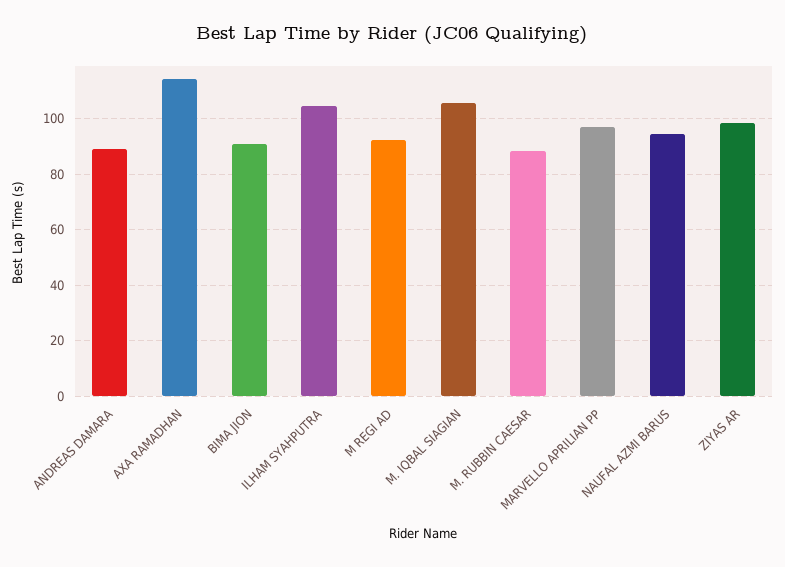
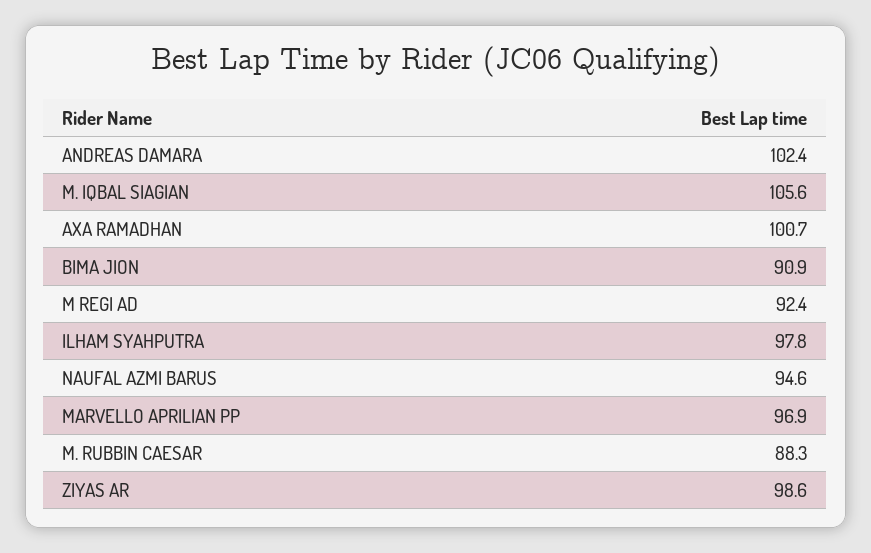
ANDREAS DAMARA: 90 -> 102.4
AXA RAMADHAN: 115 -> 100.7
ILHAM SYAHPUTRA: 105 -> 97.8

